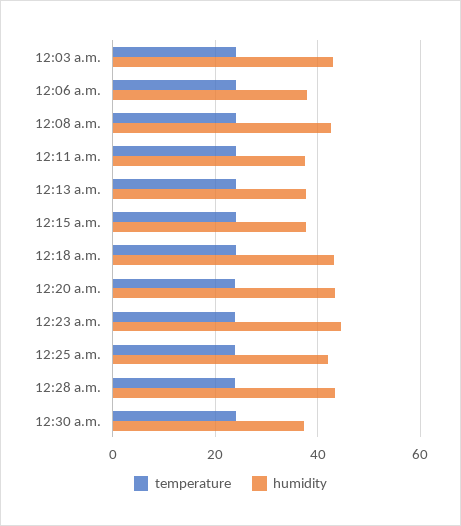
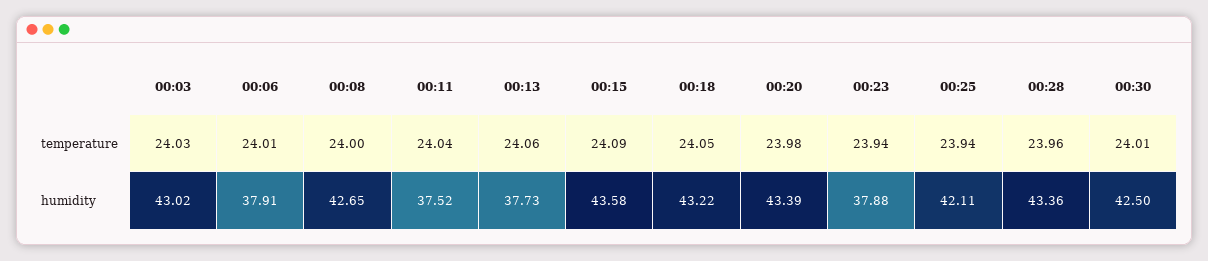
humidity, 12:15 a.m.: 38 -> 43.58
humidity, 12:23 a.m.: 44 -> 37.88
humidity, 12:30 a.m.: 38 -> 42.5

